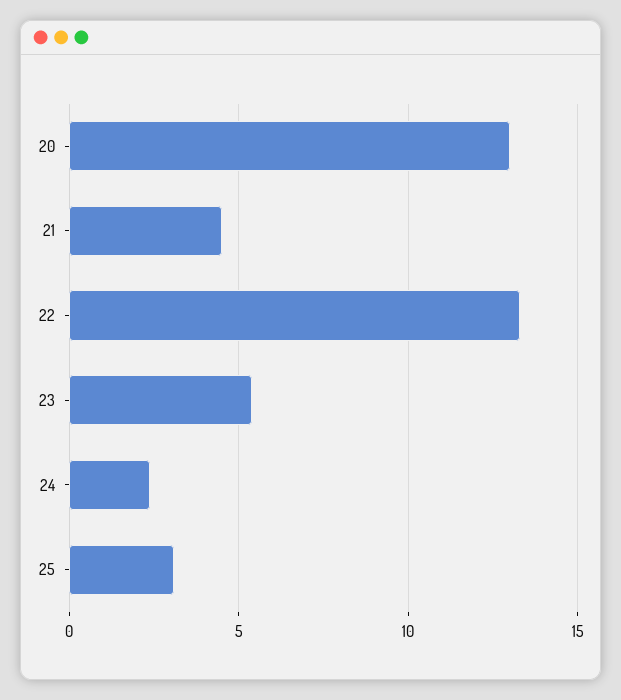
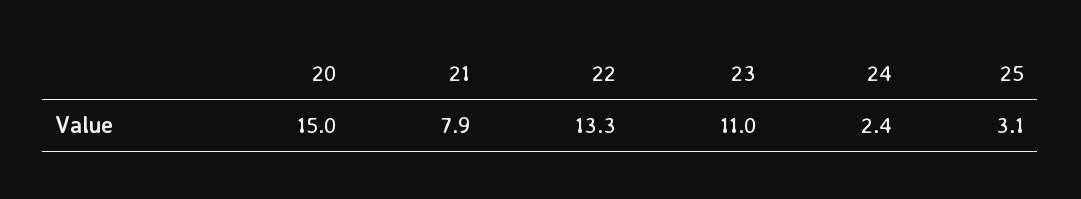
20: 13 -> 15
21: 4.5 -> 7.9
23: 5.5 -> 11

